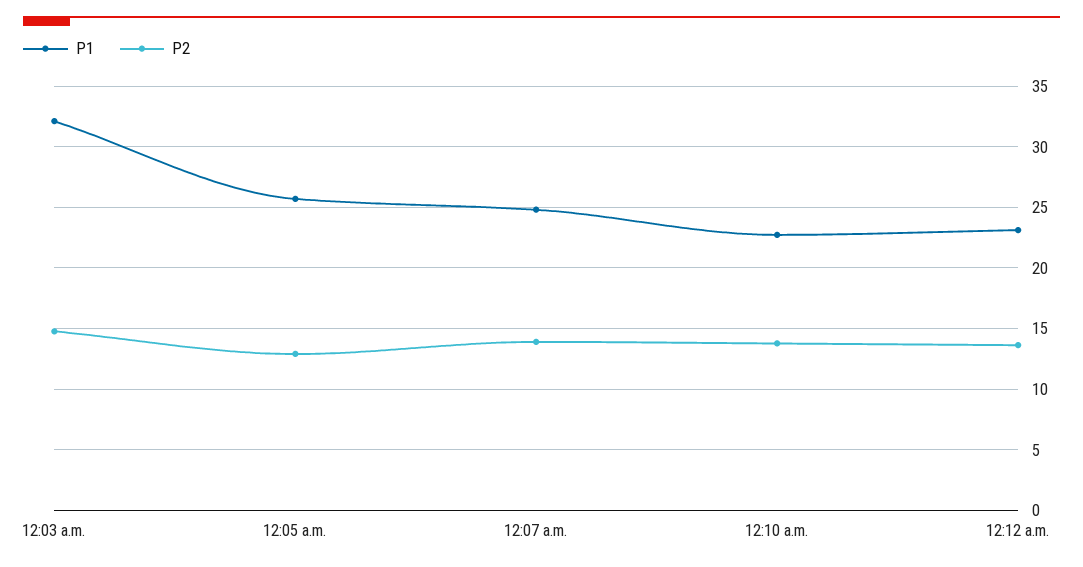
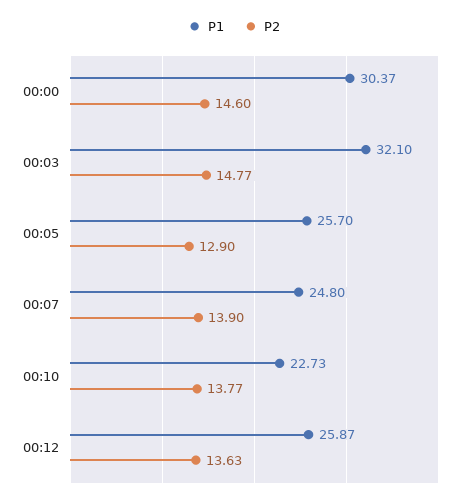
P1, 12:12 a.m.: 23 -> 25.87
P1, 00:00: none -> 30.37
P2, 00:00: none -> 14.6

